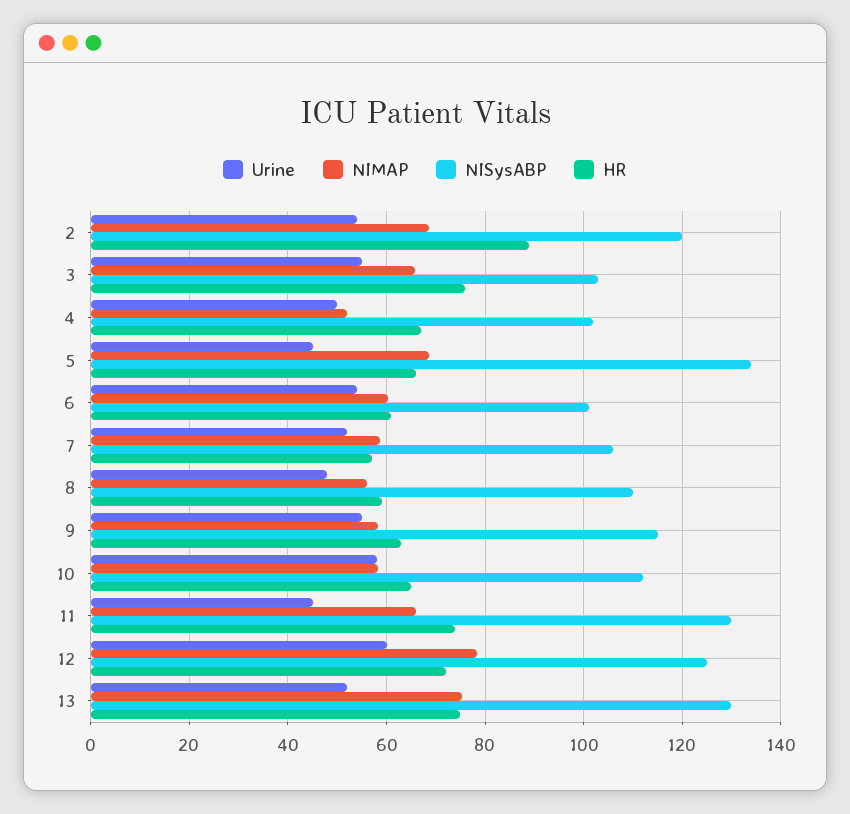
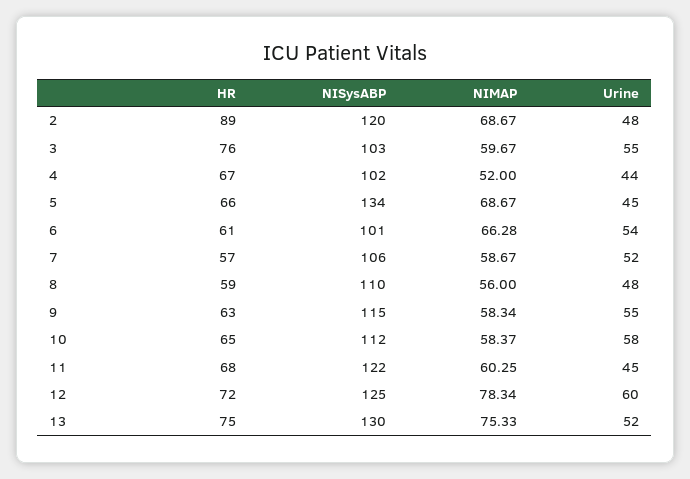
Urine, 2: 54 -> 48
NIMAP, 3: 66 -> 59.67
Urine, 4: 50 -> 44
NIMAP, 6: 60 -> 66.28
NIMAP, 11: 66 -> 60.25
NISysABP, 11: 130 -> 122
HR, 11: 74 -> 68

